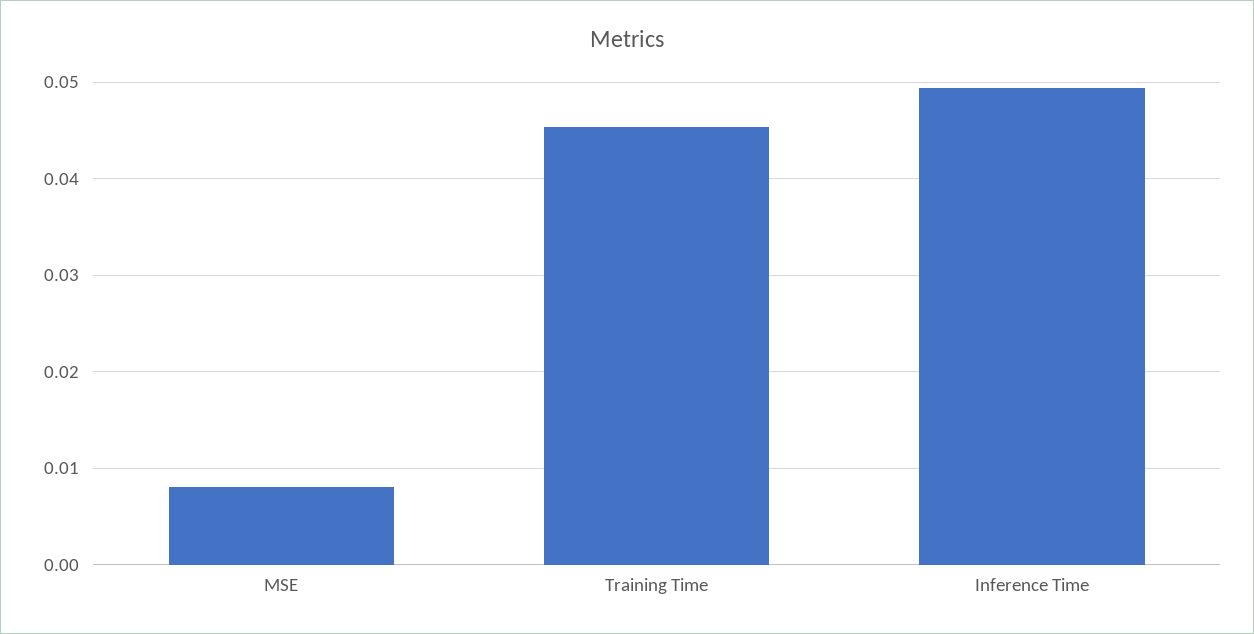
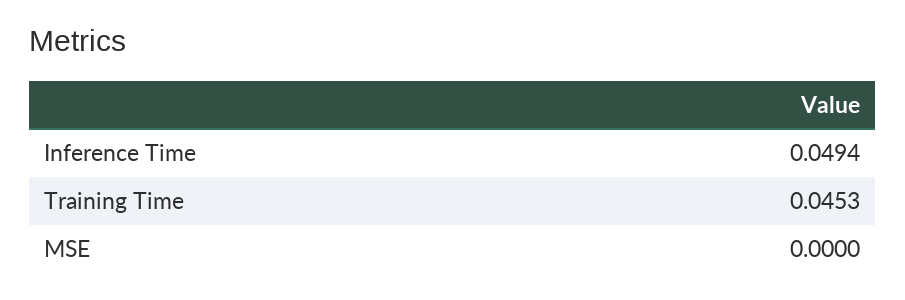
MSE: 0.008 -> 0

